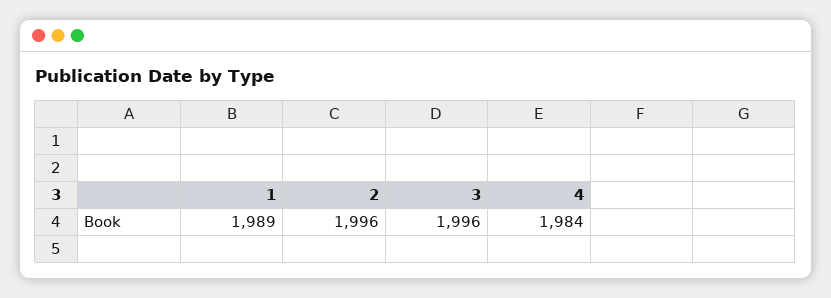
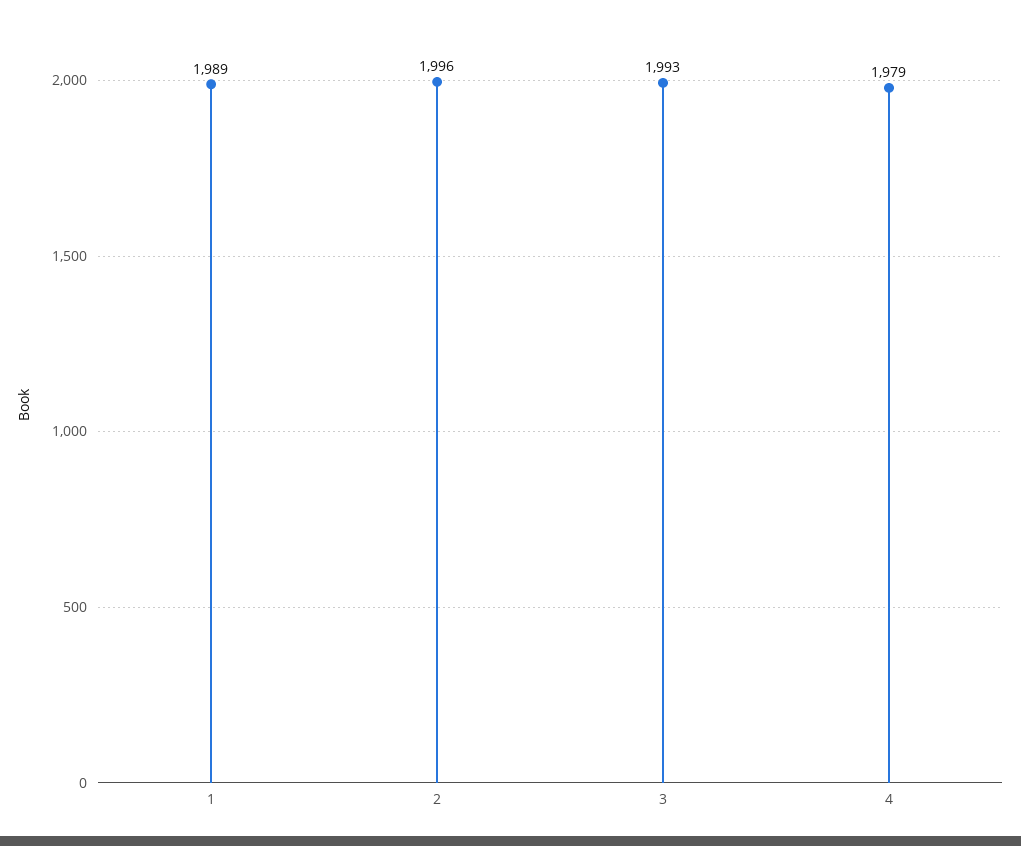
3: 1996 -> 1993
4: 1984 -> 1979

